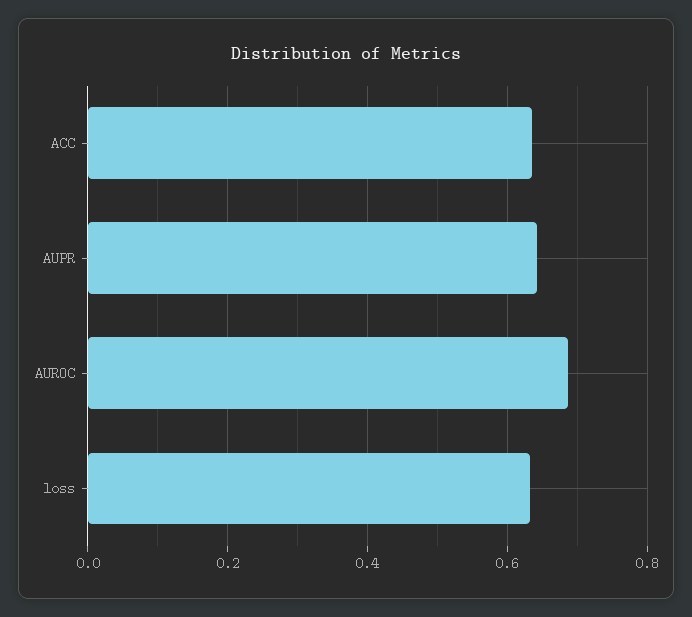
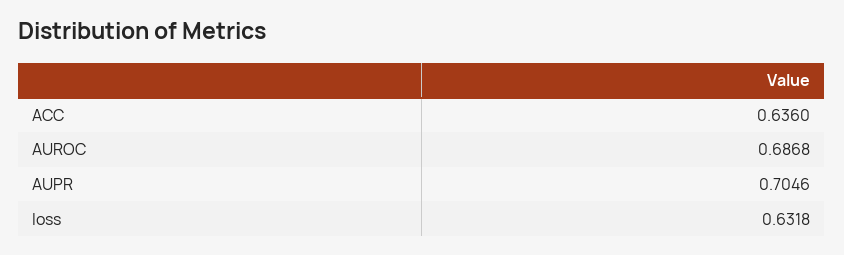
AUPR: 0.64 -> 0.7046

